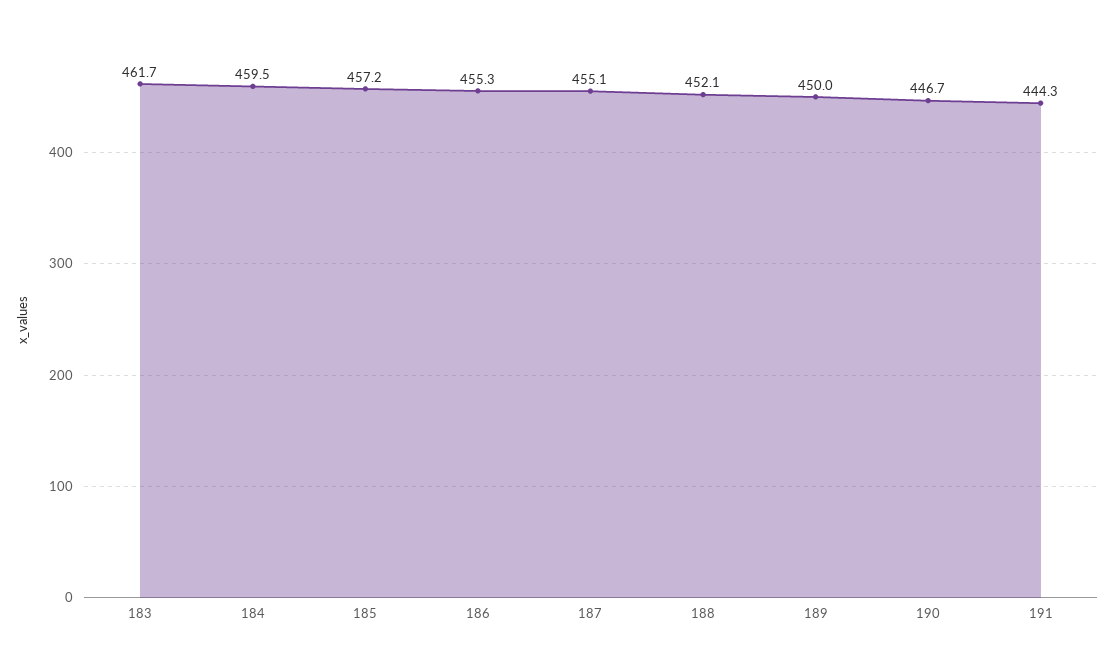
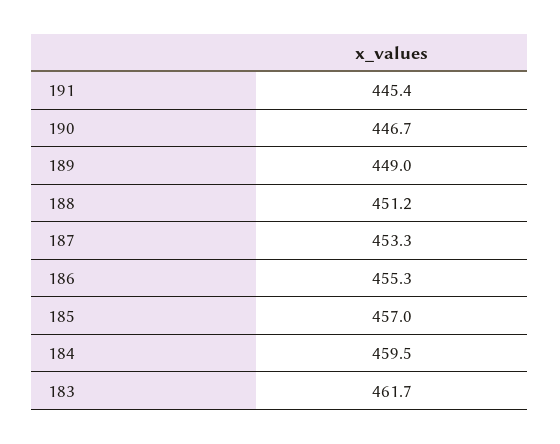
185: 457.2 -> 457
187: 455.1 -> 453.3
188: 452.1 -> 451.2
189: 450 -> 449
191: 444.3 -> 445.4

